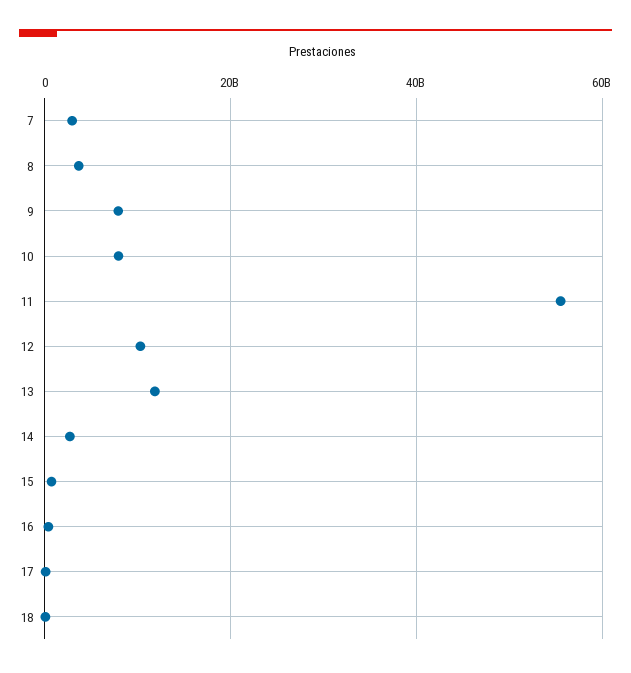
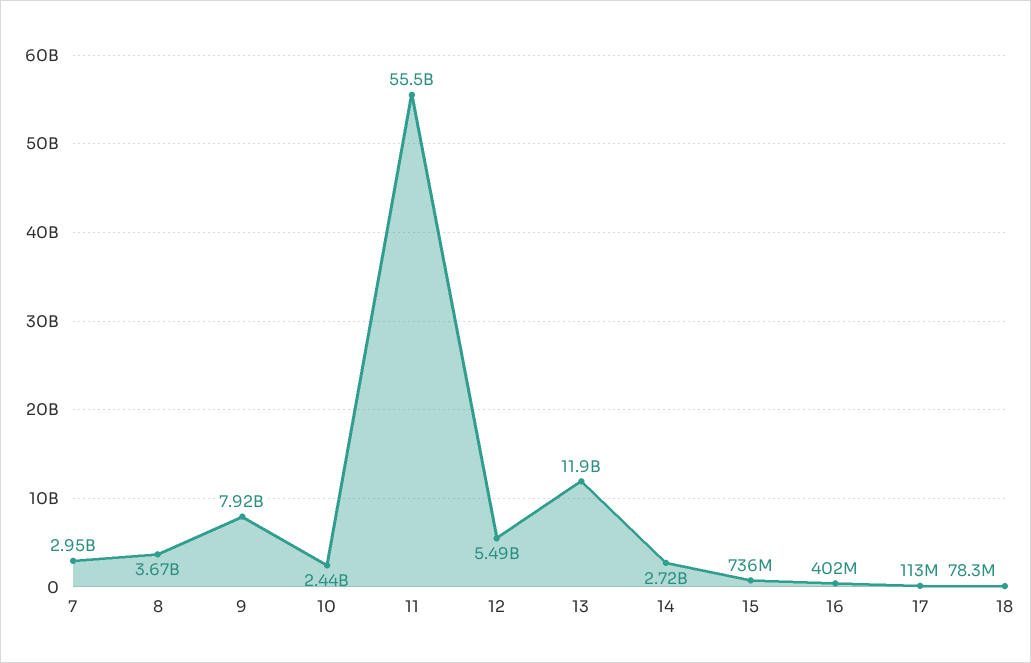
10: 8000000000 -> 2440000000
12: 10000000000 -> 5490000000

